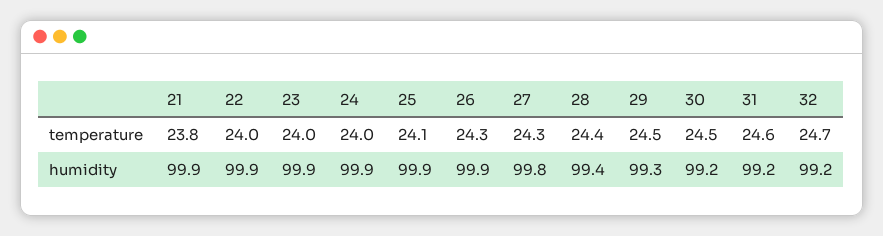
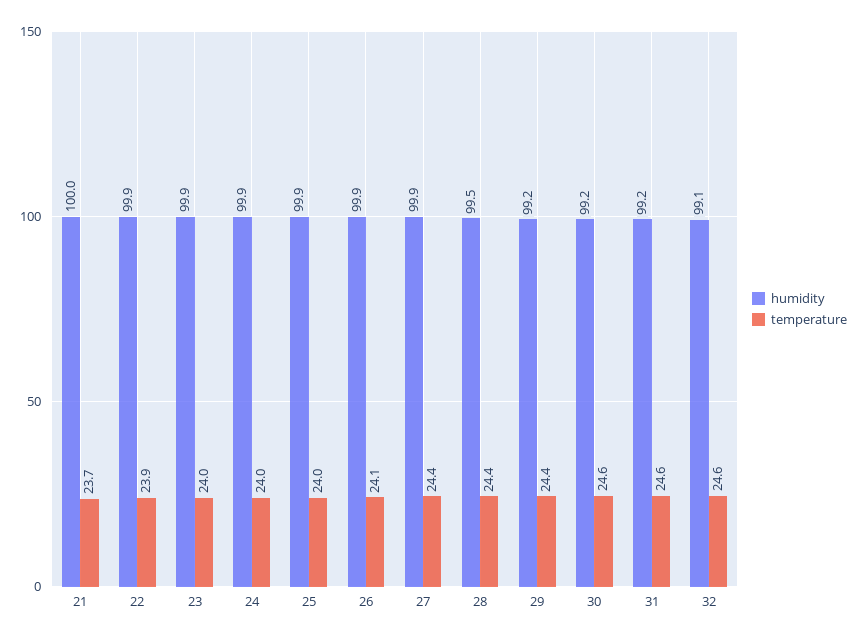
temperature, 21: 23.8 -> 23.7
temperature, 22: 24 -> 23.9
temperature, 25: 24.1 -> 24
temperature, 26: 24.3 -> 24.1
temperature, 27: 24.3 -> 24.4
temperature, 29: 24.5 -> 24.4
temperature, 30: 24.5 -> 24.6
temperature, 32: 24.7 -> 24.6
humidity, 21: 99.9 -> 100
humidity, 27: 99.8 -> 99.9
humidity, 28: 99.4 -> 99.5
humidity, 29: 99.3 -> 99.2
humidity, 32: 99.2 -> 99.1

